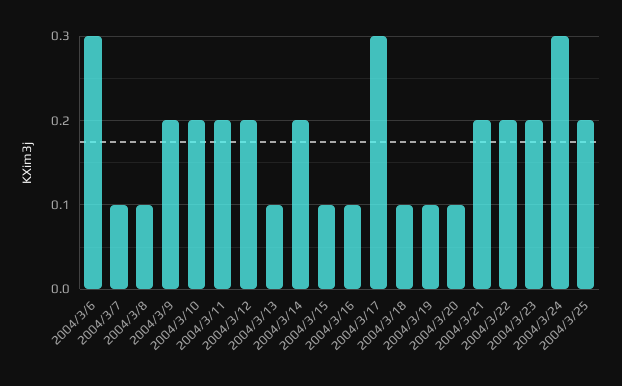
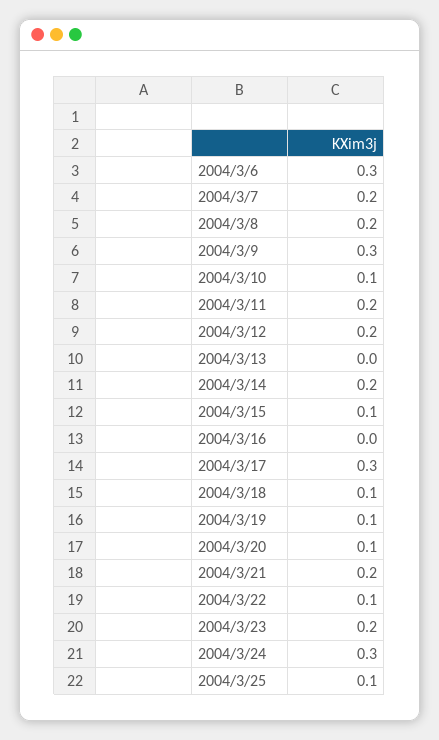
2004/3/7: 0.1 -> 0.2
2004/3/8: 0.1 -> 0.2
2004/3/9: 0.2 -> 0.3
2004/3/10: 0.2 -> 0.1
2004/3/13: 0.1 -> 0
2004/3/16: 0.1 -> 0
2004/3/22: 0.2 -> 0.1
2004/3/25: 0.2 -> 0.1

